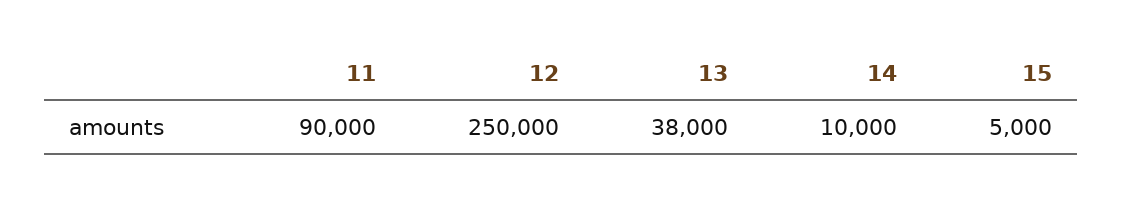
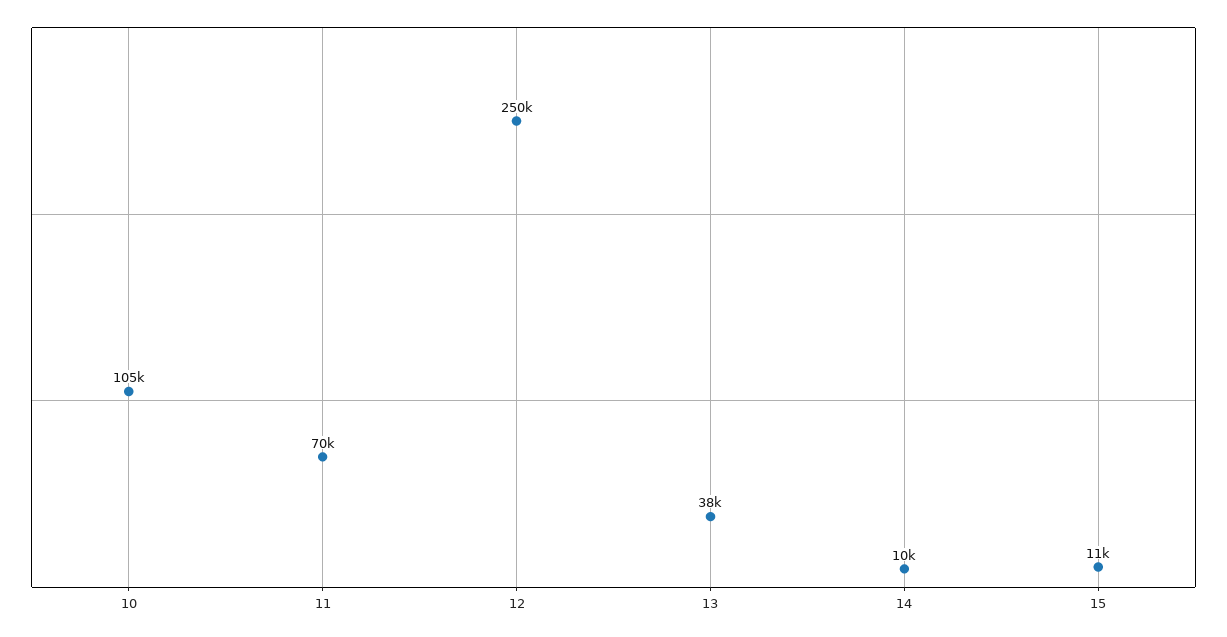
11: 90000 -> 70000
15: 5000 -> 11000
10: none -> 105000

